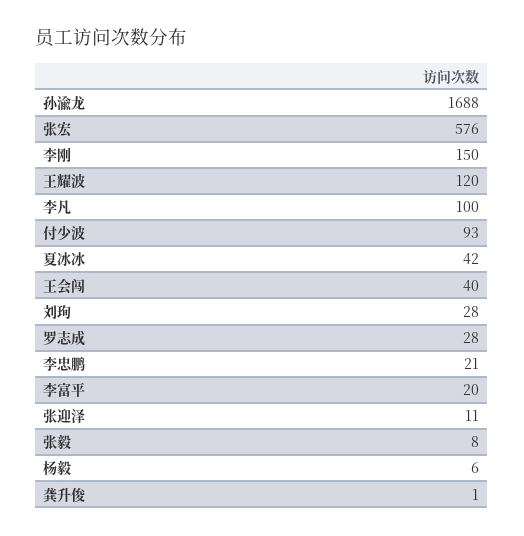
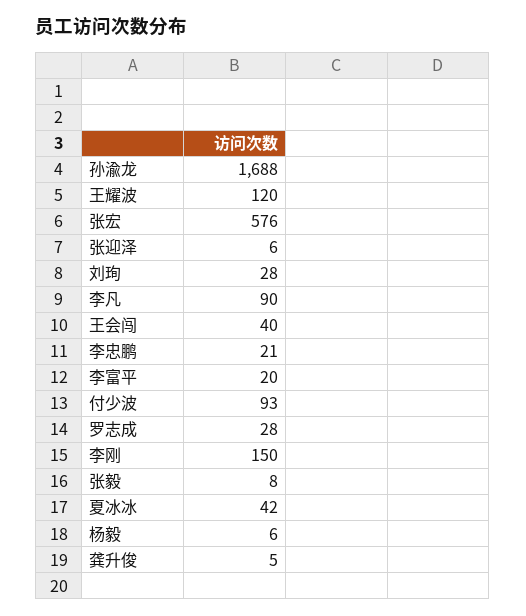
李凡: 100 -> 90
张迎泽: 11 -> 6
龚升俊: 1 -> 5

